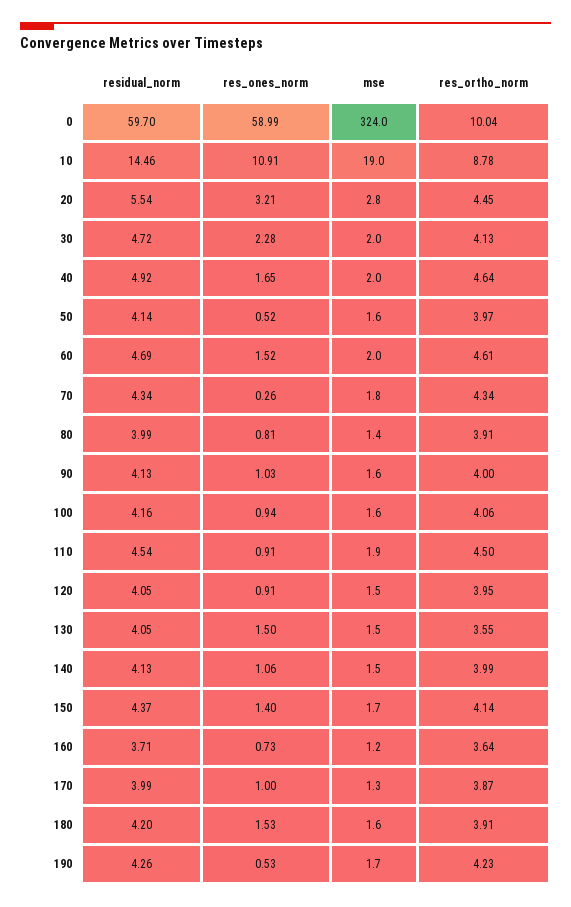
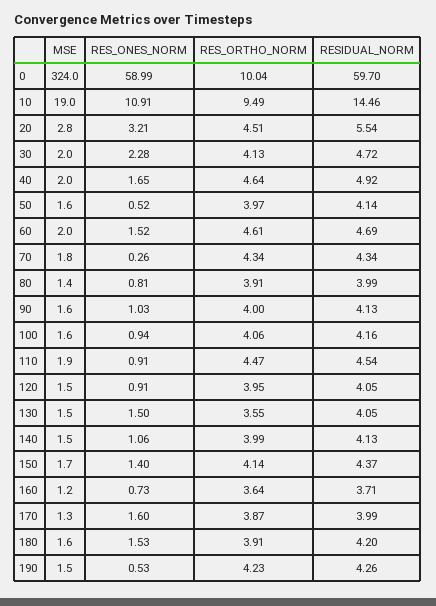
res_ortho_norm, 10: 8.78 -> 9.49
res_ortho_norm, 20: 4.45 -> 4.51
res_ortho_norm, 110: 4.5 -> 4.47
res_ones_norm, 170: 1 -> 1.6
mse, 190: 1.7 -> 1.5

